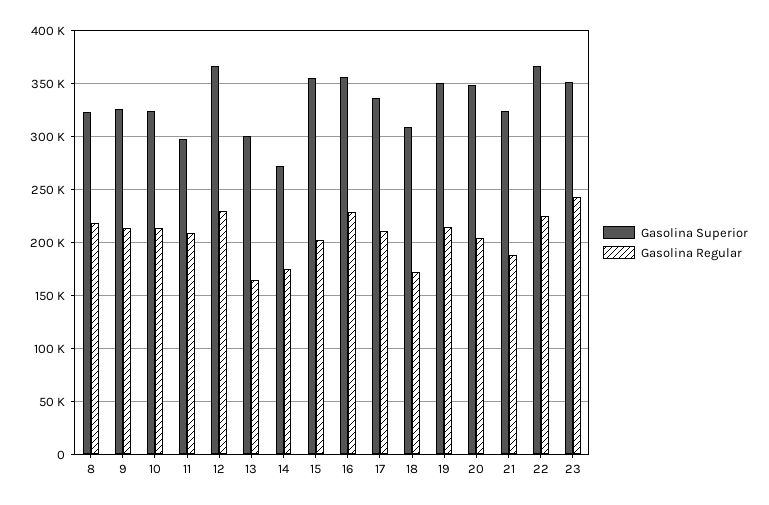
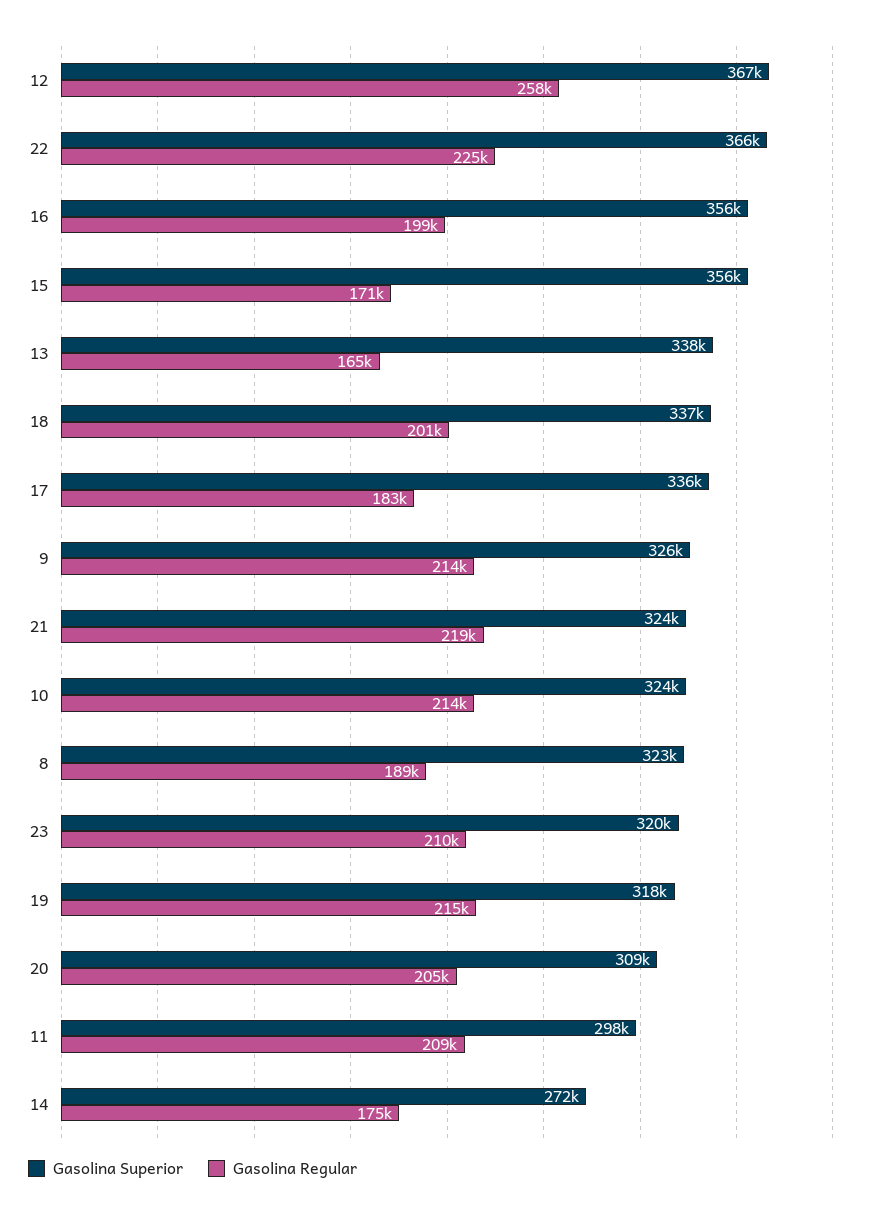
Gasolina Regular, 8: 220000 -> 189000
Gasolina Regular, 12: 230000 -> 258000
Gasolina Superior, 13: 300000 -> 338000
Gasolina Regular, 15: 200000 -> 171000
Gasolina Regular, 16: 230000 -> 199000
Gasolina Regular, 17: 210000 -> 183000
Gasolina Superior, 18: 310000 -> 337000
Gasolina Regular, 18: 170000 -> 201000
Gasolina Superior, 19: 350000 -> 318000
Gasolina Superior, 20: 350000 -> 309000
Gasolina Regular, 21: 190000 -> 219000
Gasolina Superior, 23: 350000 -> 320000
Gasolina Regular, 23: 240000 -> 210000

